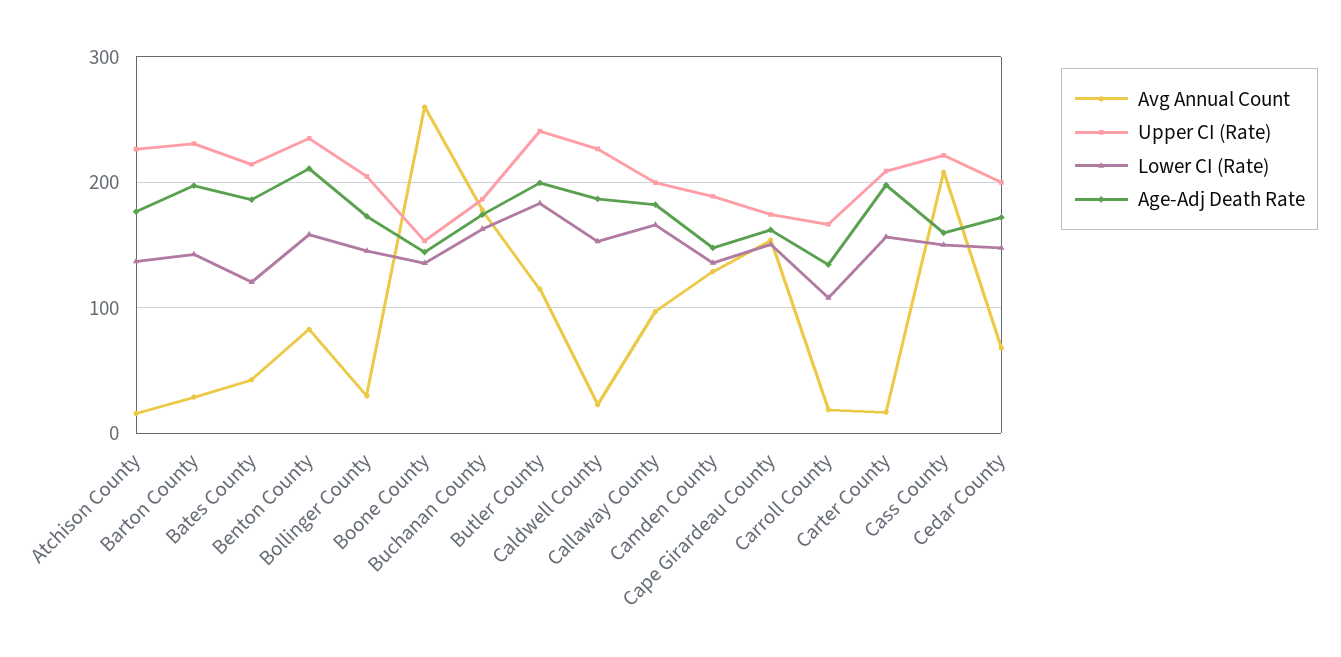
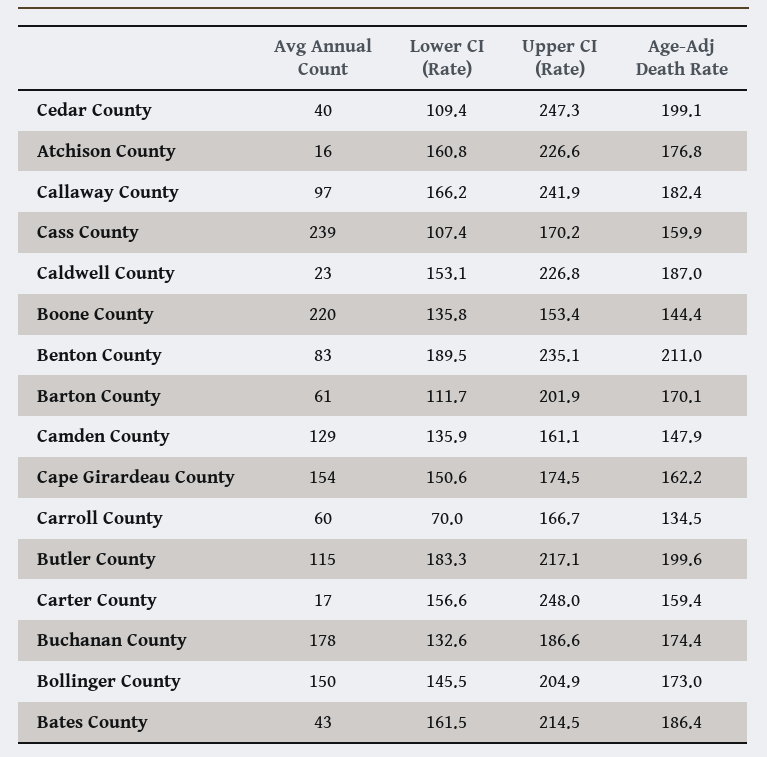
Lower CI (Rate), Atchison County: 140 -> 160.8
Avg Annual Count, Barton County: 30 -> 61
Upper CI (Rate), Barton County: 230 -> 201.9
Lower CI (Rate), Barton County: 140 -> 111.7
Age-Adj Death Rate, Barton County: 200 -> 170.1
Lower CI (Rate), Bates County: 120 -> 161.5
Lower CI (Rate), Benton County: 160 -> 189.5
Avg Annual Count, Bollinger County: 30 -> 150
Avg Annual Count, Boone County: 260 -> 220
Lower CI (Rate), Buchanan County: 160 -> 132.6
Upper CI (Rate), Butler County: 240 -> 217.1
Upper CI (Rate), Callaway County: 200 -> 241.9
Upper CI (Rate), Camden County: 190 -> 161.1
Avg Annual Count, Carroll County: 20 -> 60
Lower CI (Rate), Carroll County: 110 -> 70
Upper CI (Rate), Carter County: 210 -> 248
Age-Adj Death Rate, Carter County: 200 -> 159.4
Avg Annual Count, Cass County: 210 -> 239
Upper CI (Rate), Cass County: 220 -> 170.2
Lower CI (Rate), Cass County: 150 -> 107.4
Avg Annual Count, Cedar County: 70 -> 40
Upper CI (Rate), Cedar County: 200 -> 247.3
Lower CI (Rate), Cedar County: 150 -> 109.4
Age-Adj Death Rate, Cedar County: 170 -> 199.1

